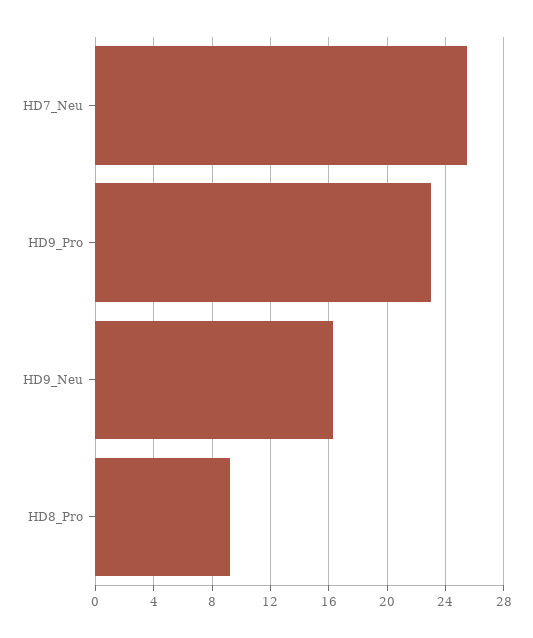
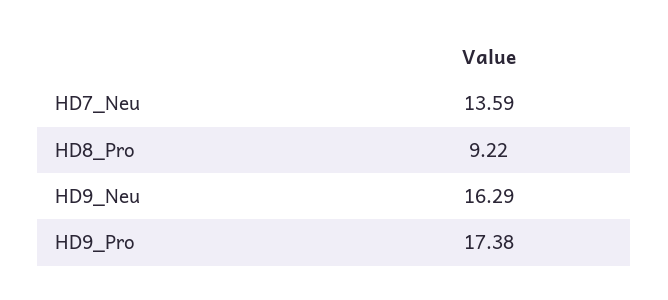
HD7_Neu: 25.5 -> 13.59
HD9_Pro: 23 -> 17.38

